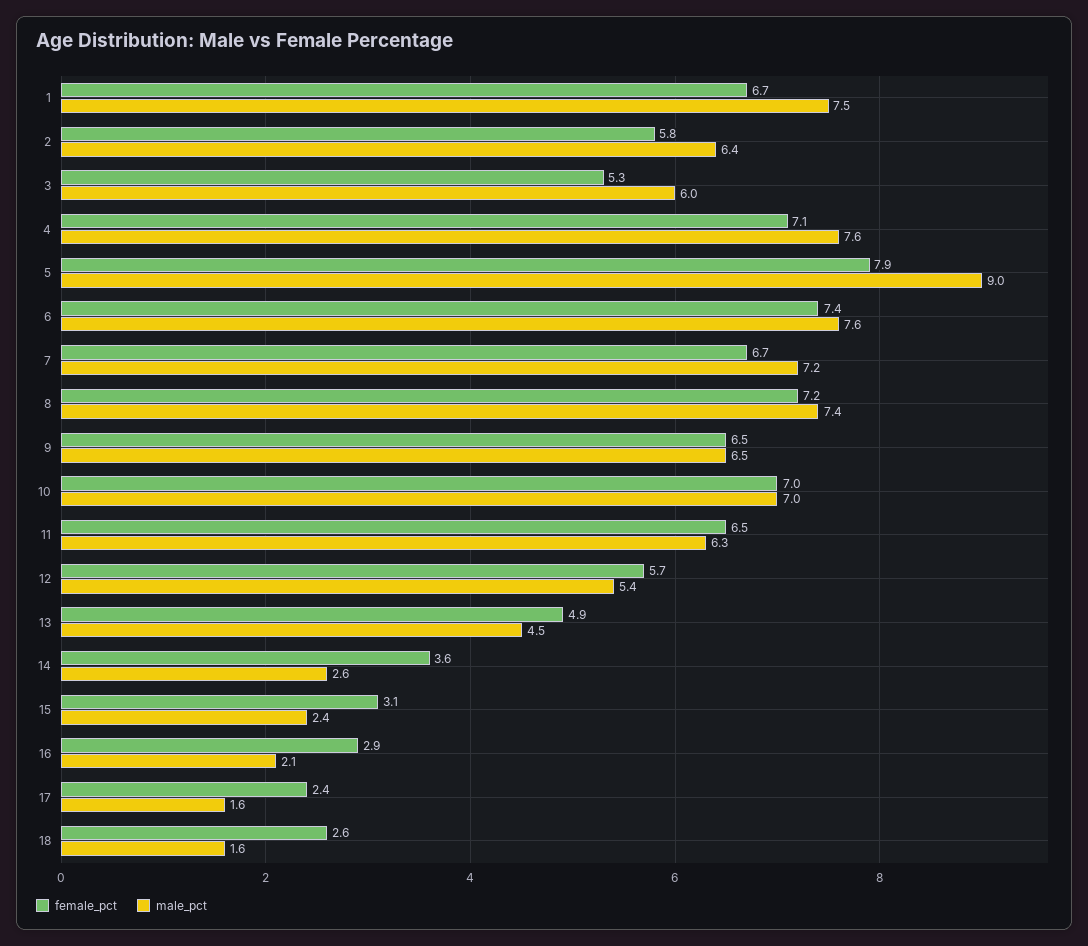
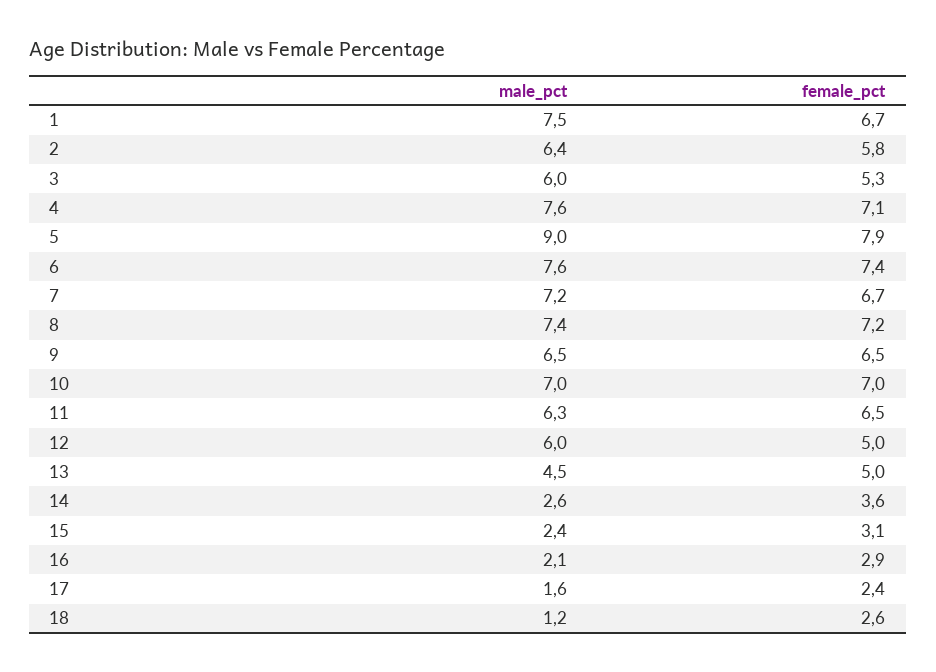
female_pct, 12: 5.7 -> 5
male_pct, 12: 5.4 -> 6
female_pct, 13: 4.9 -> 5
male_pct, 18: 1.6 -> 1.2

